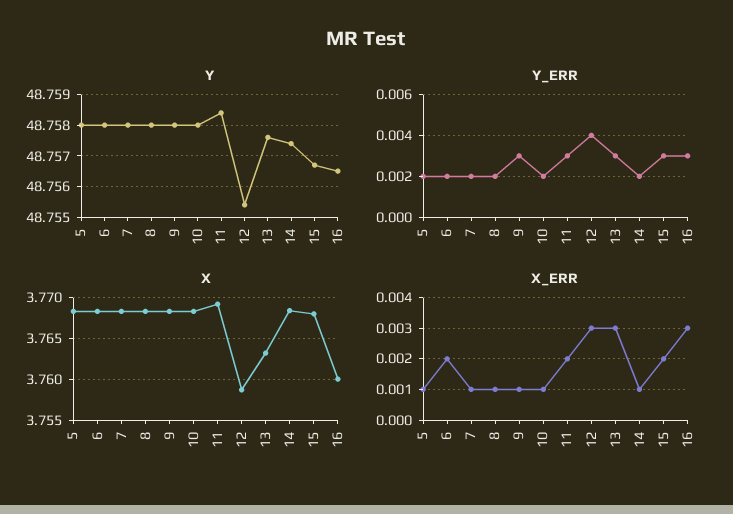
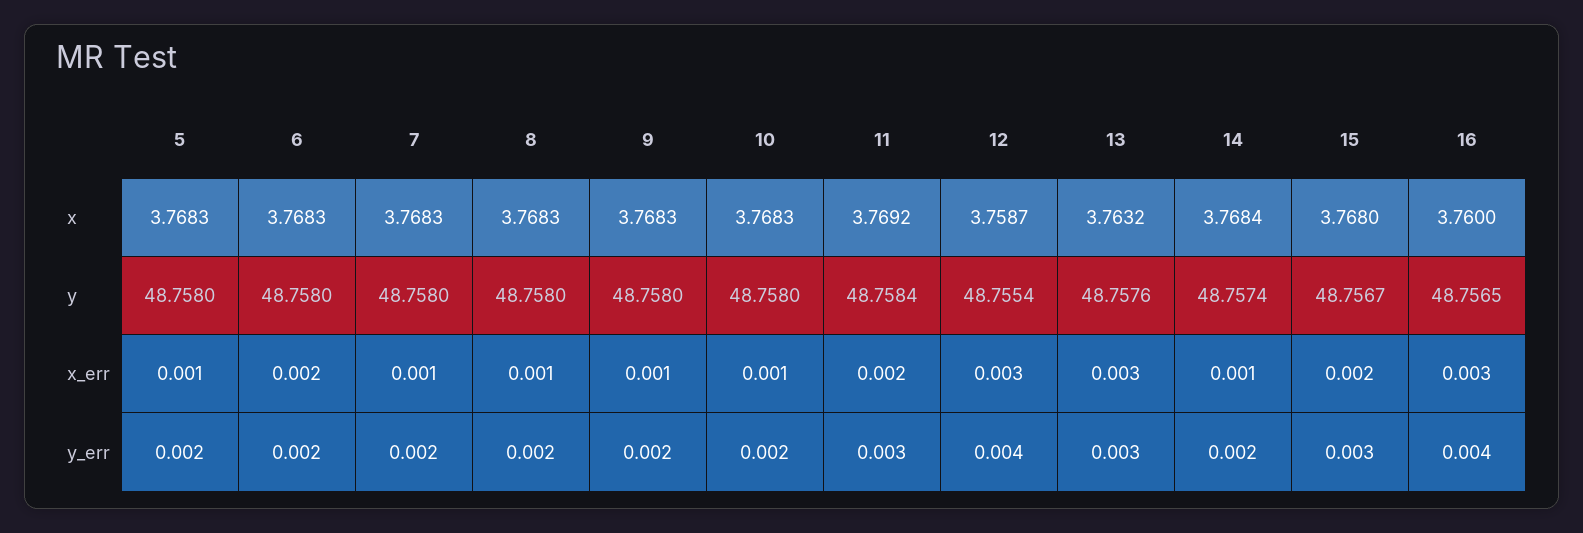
Y_ERR, 9: 0.003 -> 0.002
Y_ERR, 16: 0.003 -> 0.004

